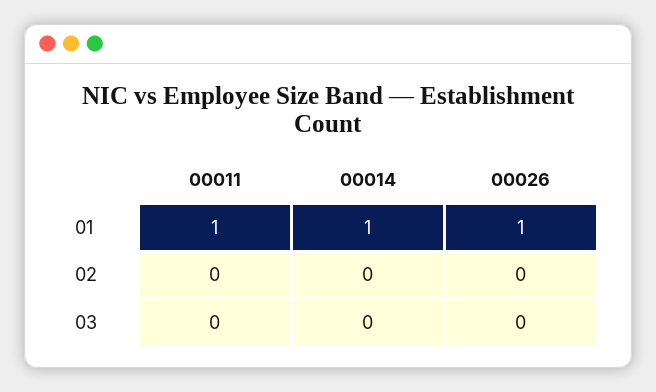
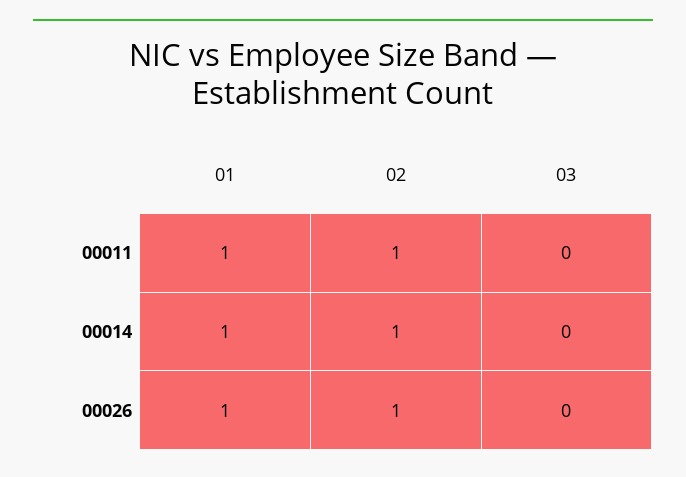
00011, 02: 0 -> 1
00014, 02: 0 -> 1
00026, 02: 0 -> 1

